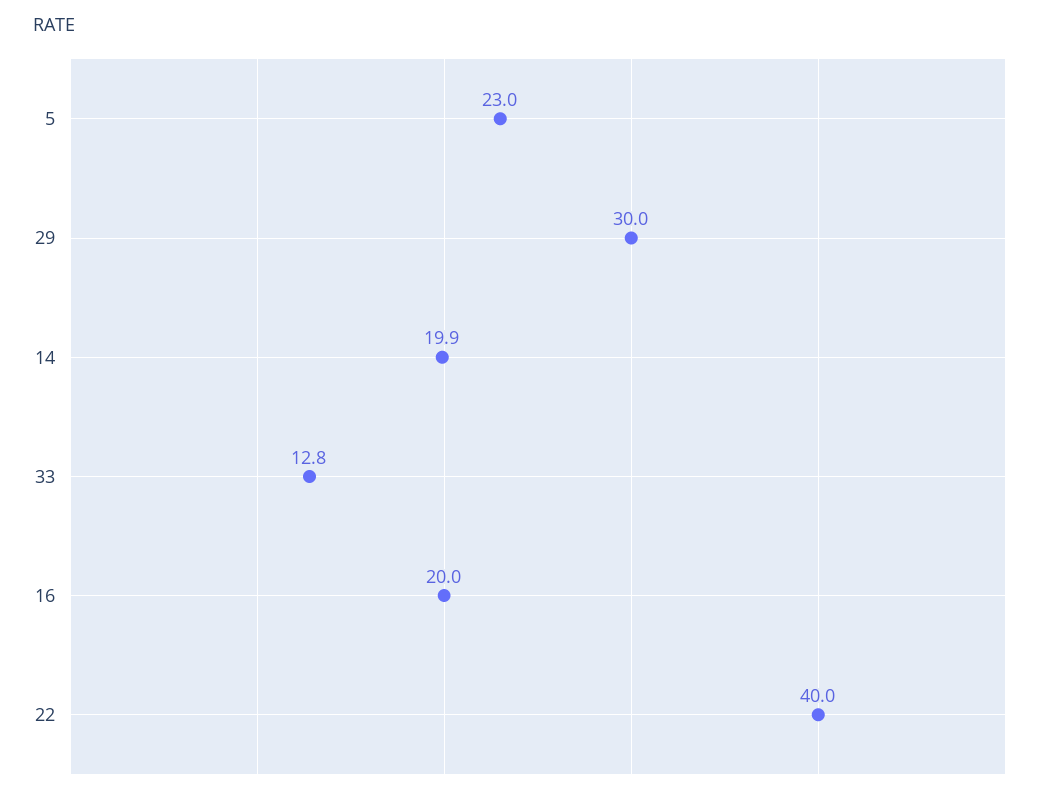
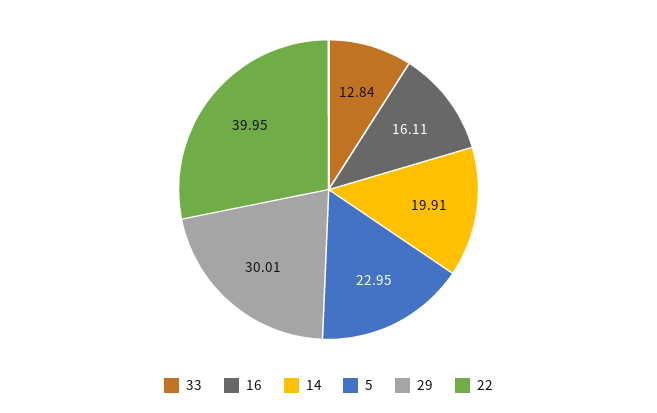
16: 20 -> 16.11

